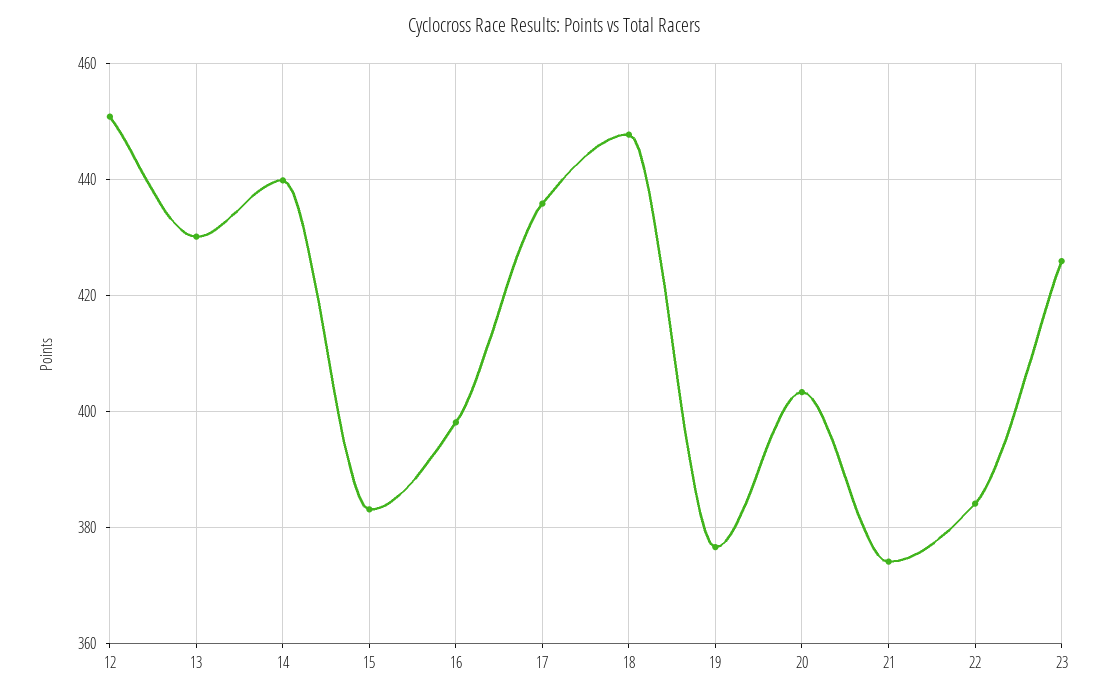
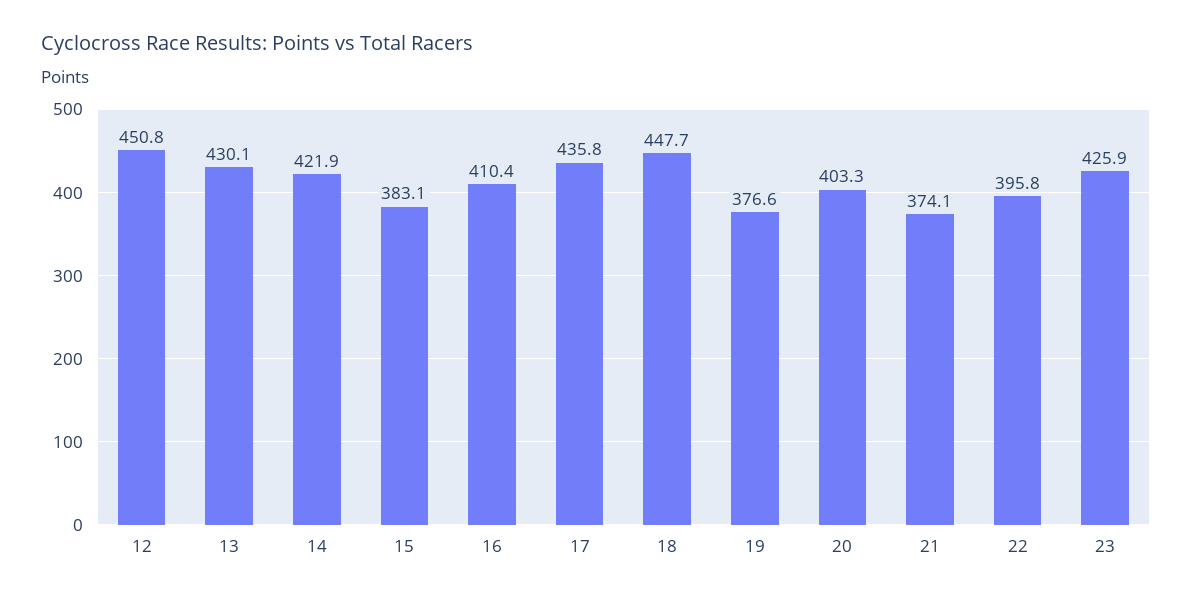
14: 440 -> 421.9
16: 398 -> 410.4
22: 384 -> 395.8

